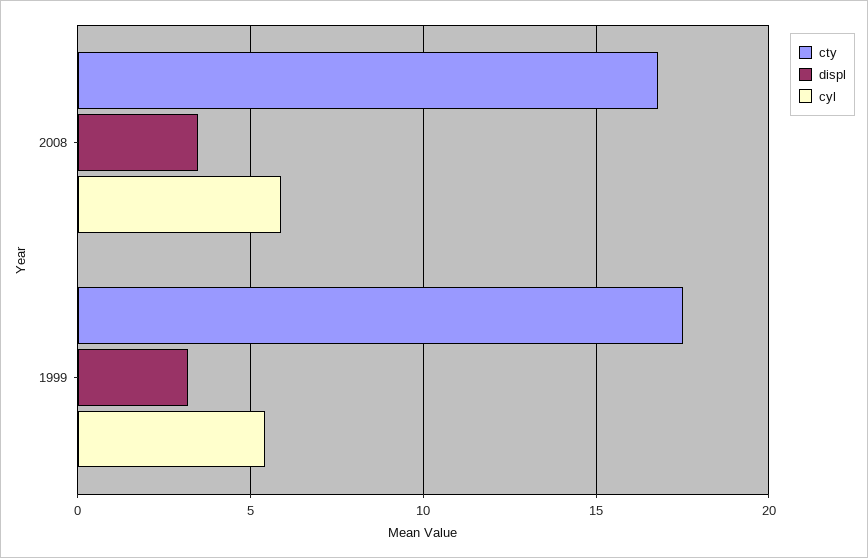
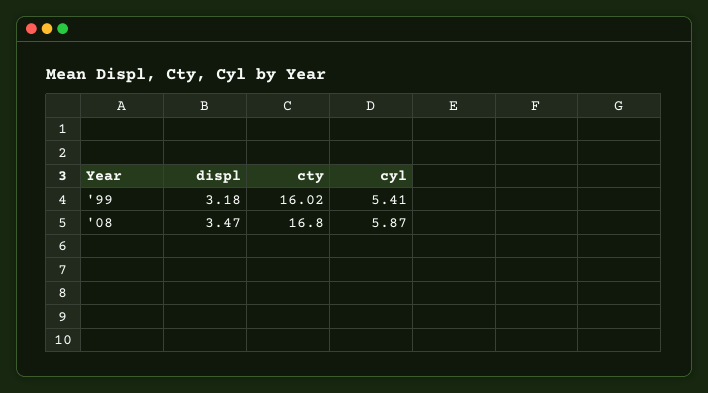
cty, 1999: 17.5 -> 16.02

